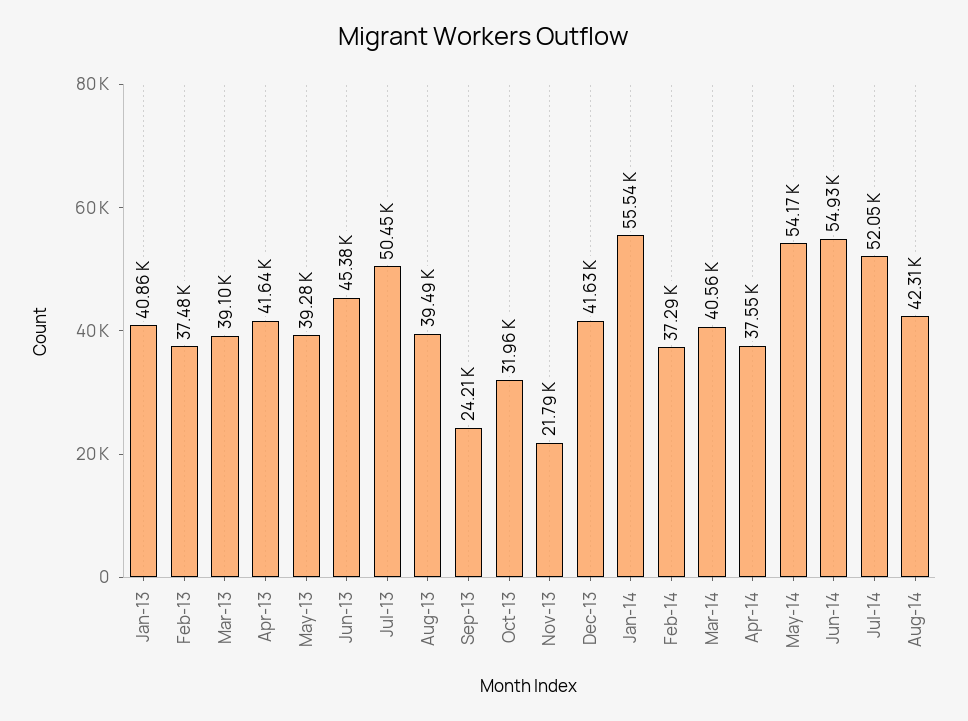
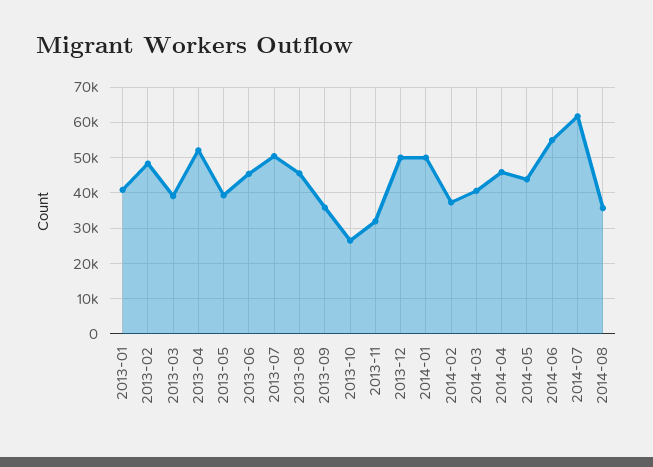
Feb-13: 37480 -> 48000
Apr-13: 41640 -> 52000
Aug-13: 39490 -> 46000
Sep-13: 24210 -> 36000
Oct-13: 31960 -> 26000
Nov-13: 21790 -> 32000
Dec-13: 41630 -> 50000
Jan-14: 55540 -> 50000
Apr-14: 37550 -> 46000
May-14: 54170 -> 44000
Jul-14: 52050 -> 62000
Aug-14: 42310 -> 36000

